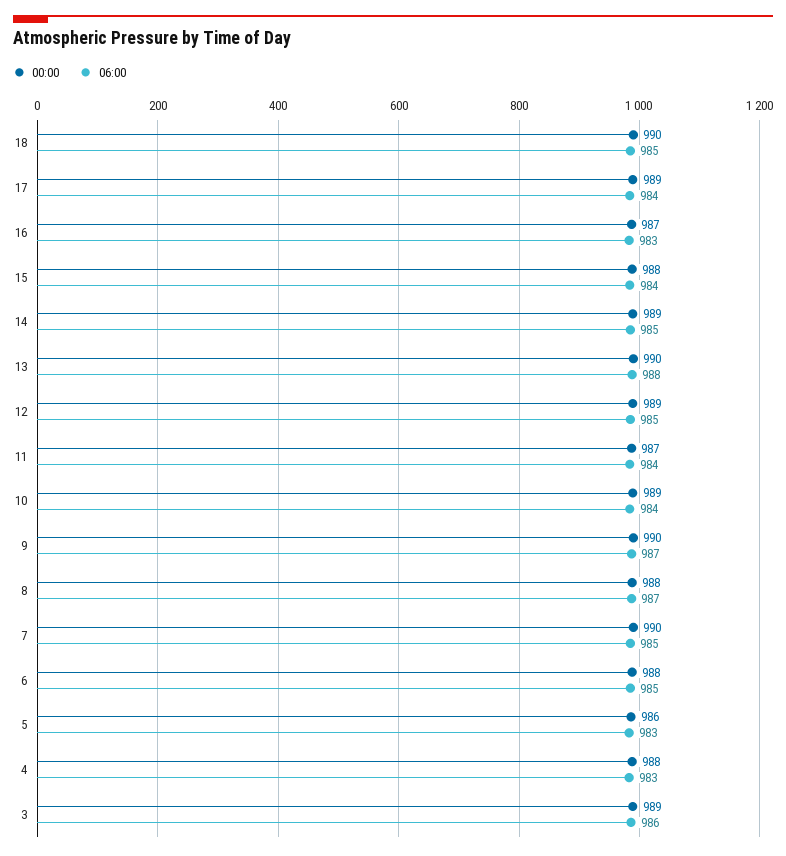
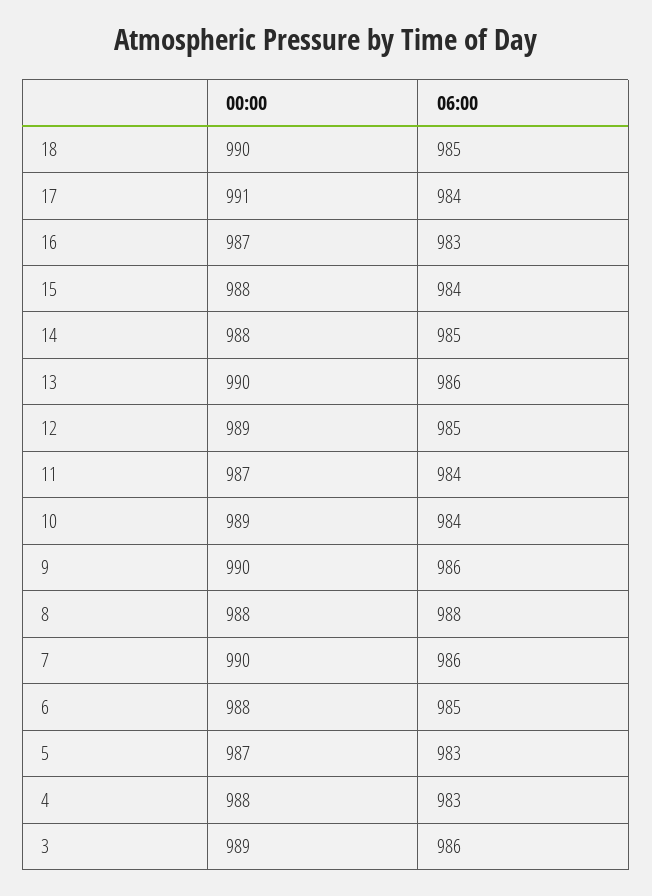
00:00, 17: 989 -> 991
00:00, 14: 989 -> 988
06:00, 13: 988 -> 986
06:00, 9: 987 -> 986
06:00, 8: 987 -> 988
06:00, 7: 985 -> 986
00:00, 5: 986 -> 987

